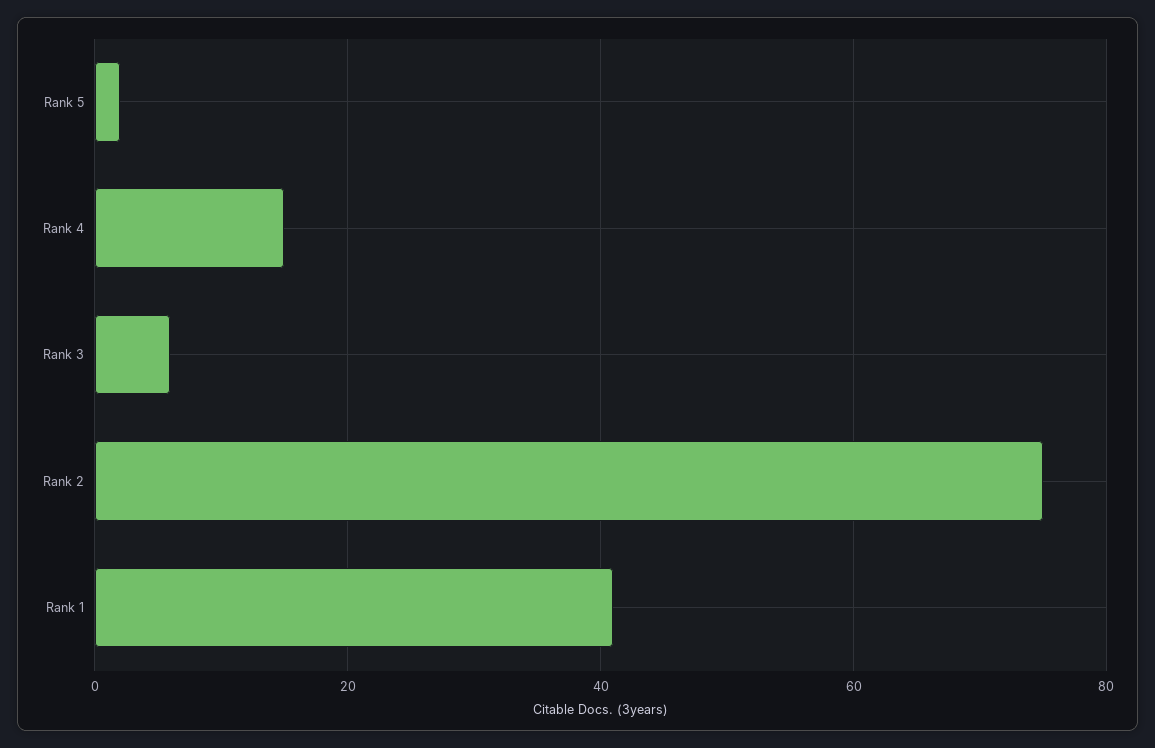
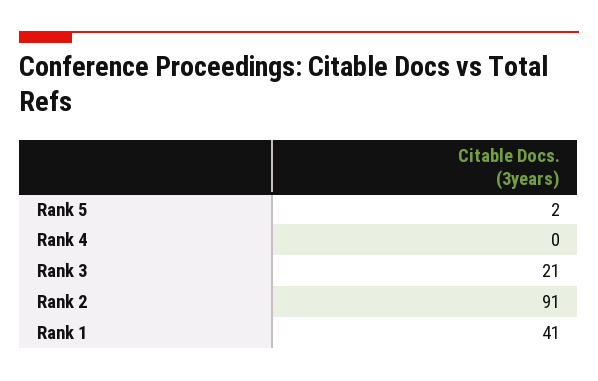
Rank 4: 15 -> 0
Rank 3: 5 -> 21
Rank 2: 75 -> 91

